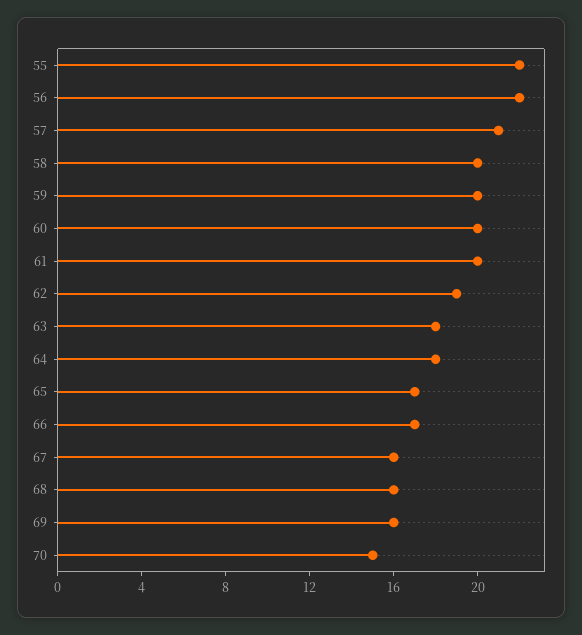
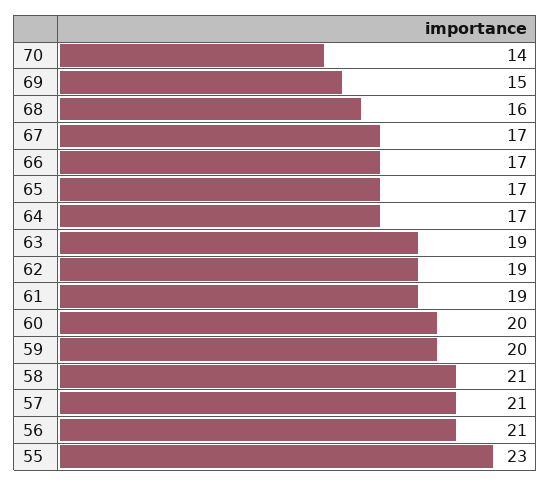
55: 22 -> 23
56: 22 -> 21
58: 20 -> 21
61: 20 -> 19
63: 18 -> 19
64: 18 -> 17
67: 16 -> 17
69: 16 -> 15
70: 15 -> 14

